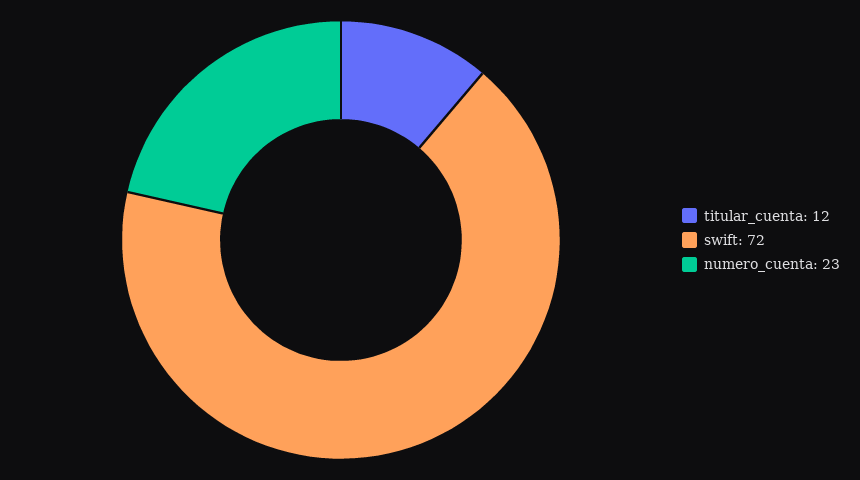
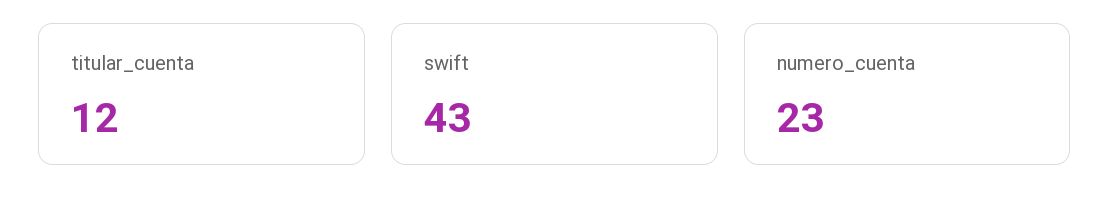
swift: 72 -> 43

